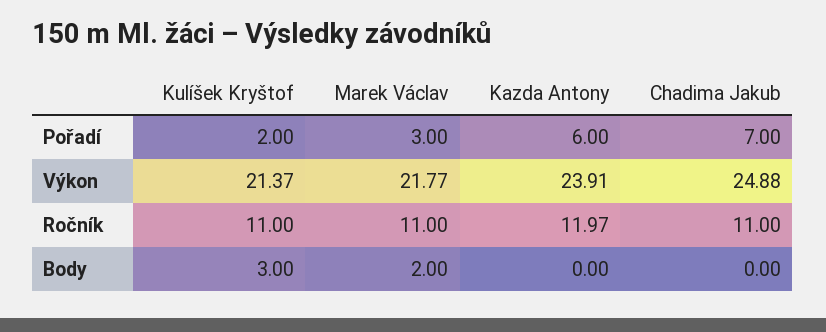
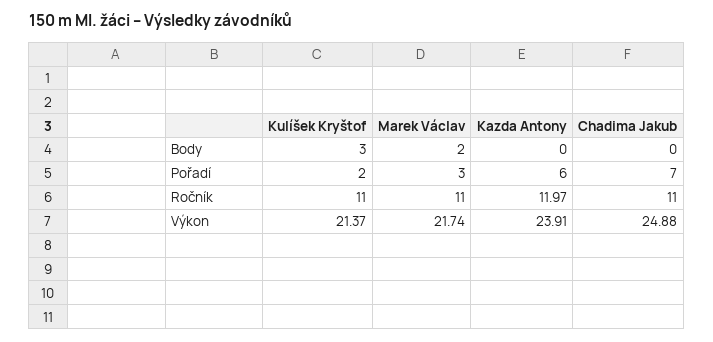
Marek Václav, Výkon: 21.77 -> 21.74

